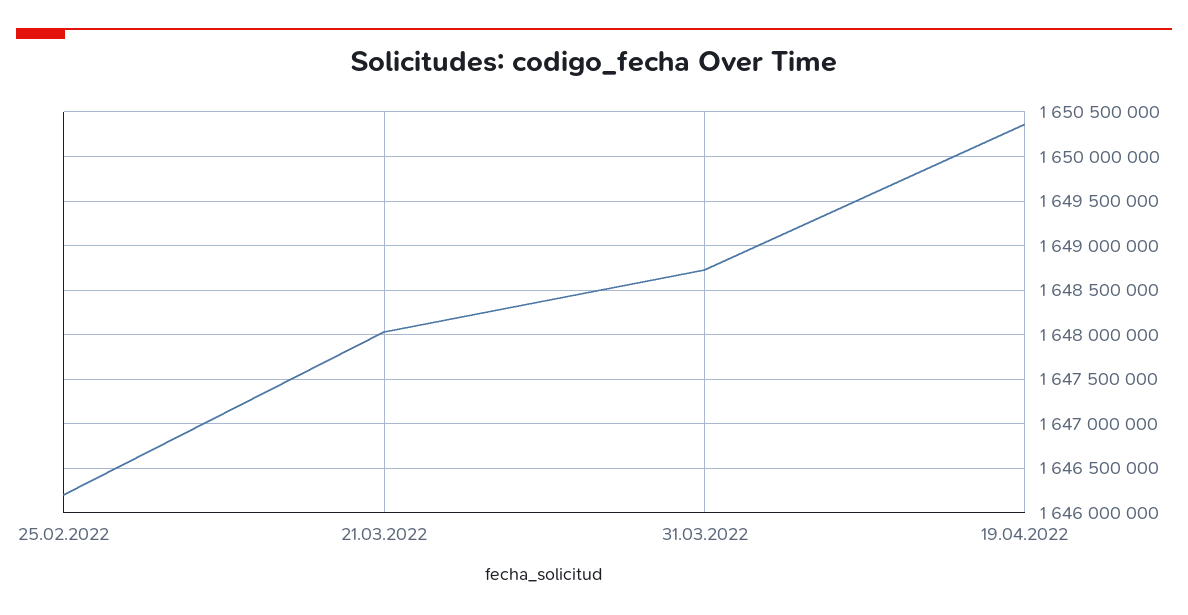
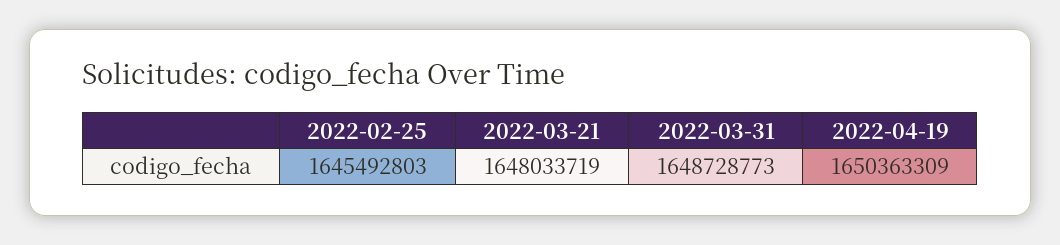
25.02.2022: 1646200000 -> 1645492803

